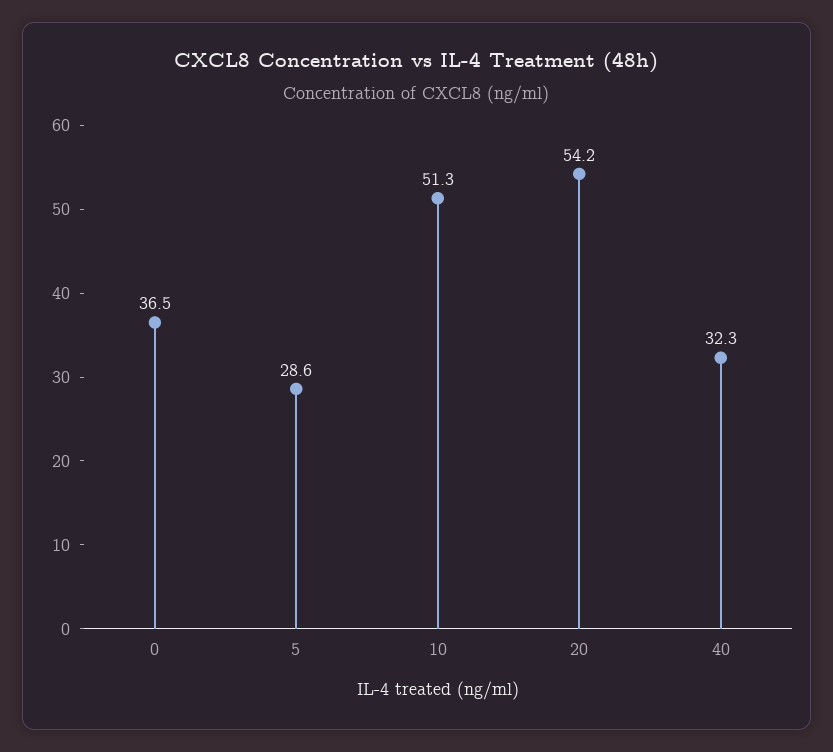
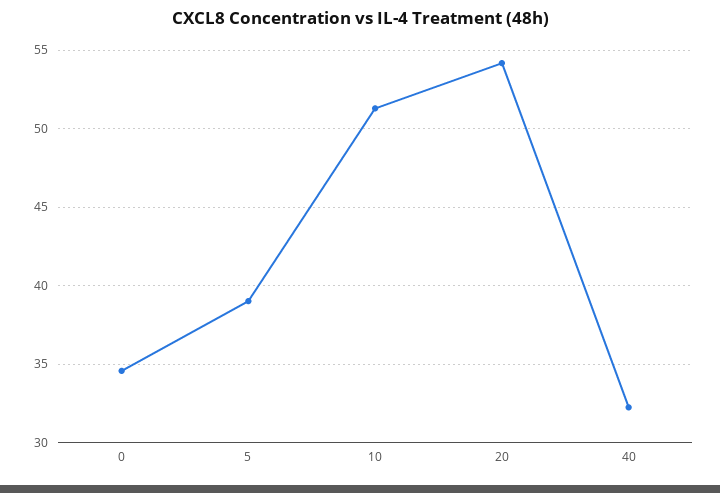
0: 36.5 -> 34.5
5: 28.6 -> 39

